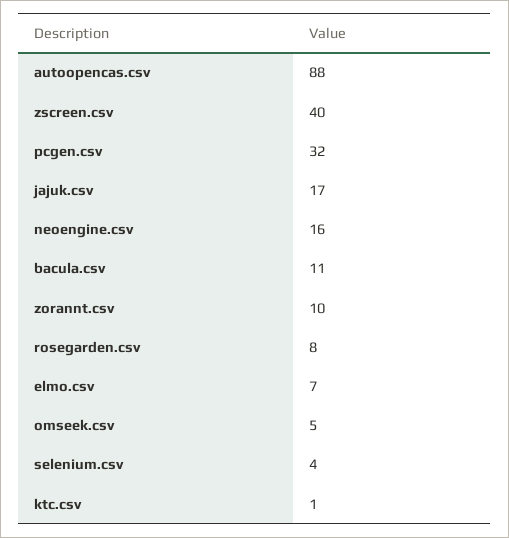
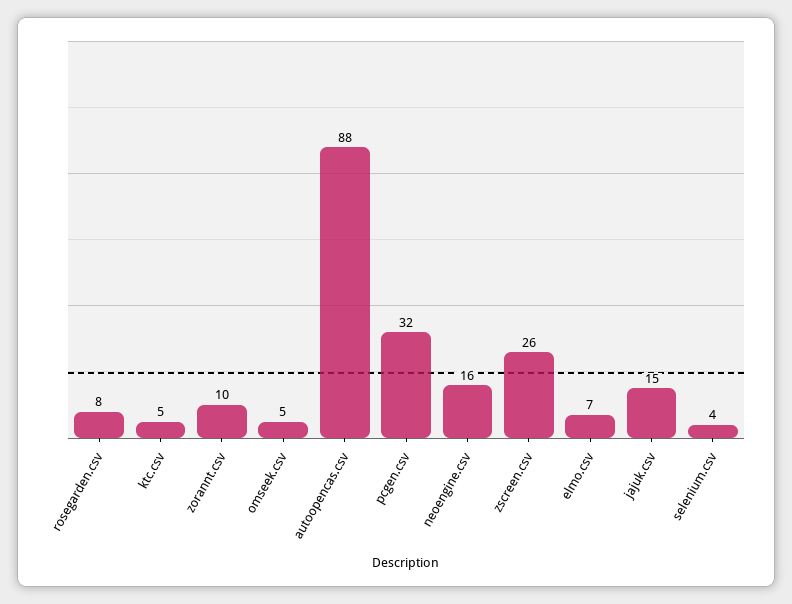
zscreen.csv: 40 -> 26
jajuk.csv: 17 -> 15
bacula.csv: 11 -> none
ktc.csv: 1 -> 5

